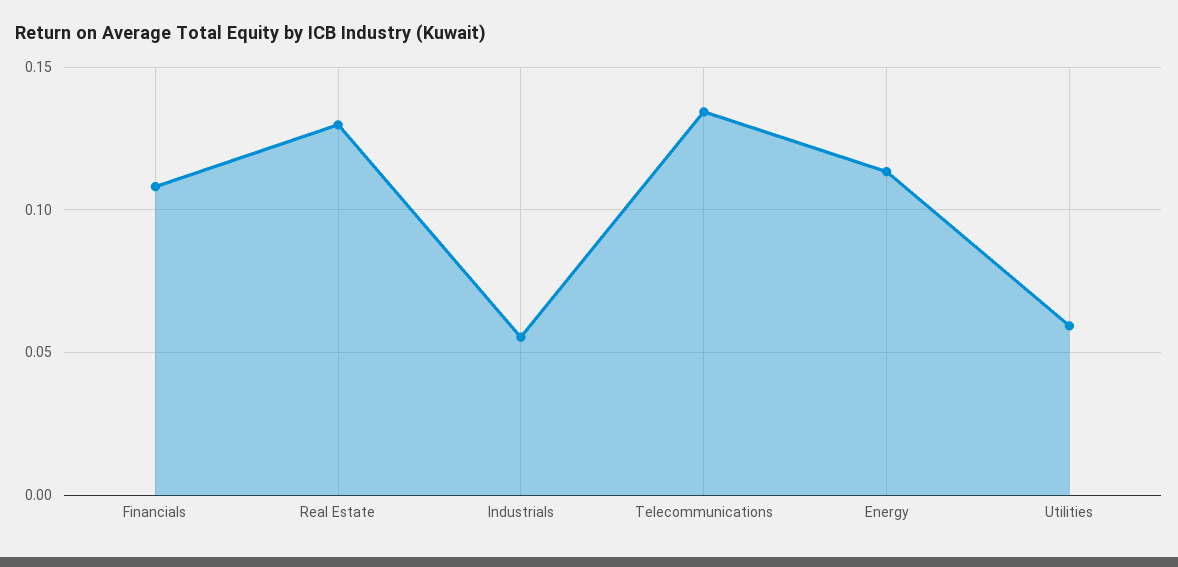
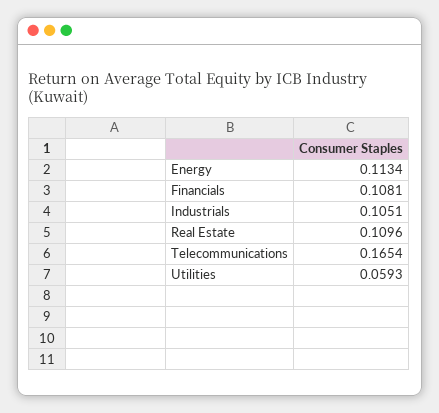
Real Estate: 0.13 -> 0.1096
Industrials: 0.055 -> 0.1051
Telecommunications: 0.135 -> 0.1654

